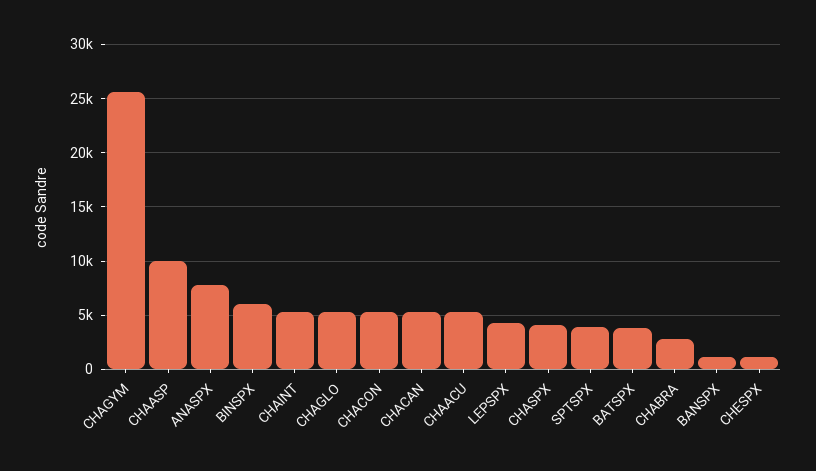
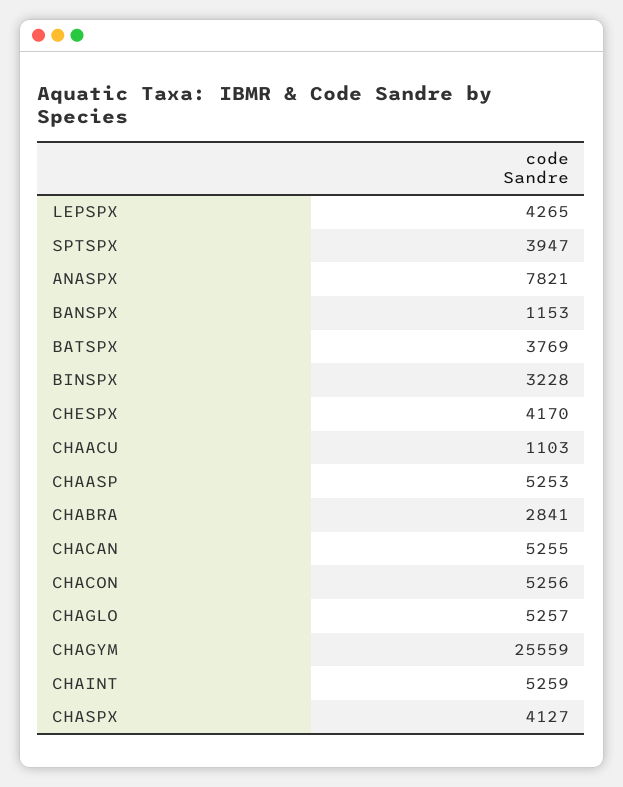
CHAASP: 10000 -> 5253
BINSPX: 6000 -> 3228
CHAACU: 5000 -> 1103
CHESPX: 1000 -> 4170

